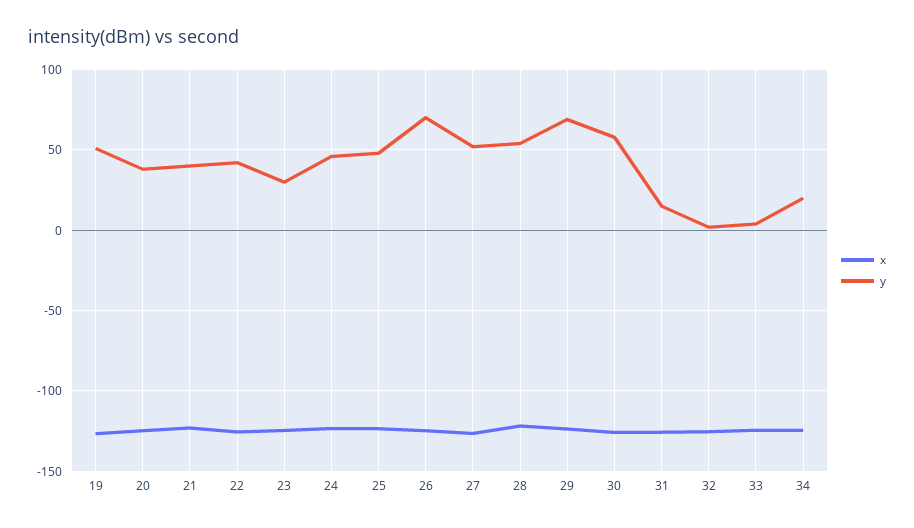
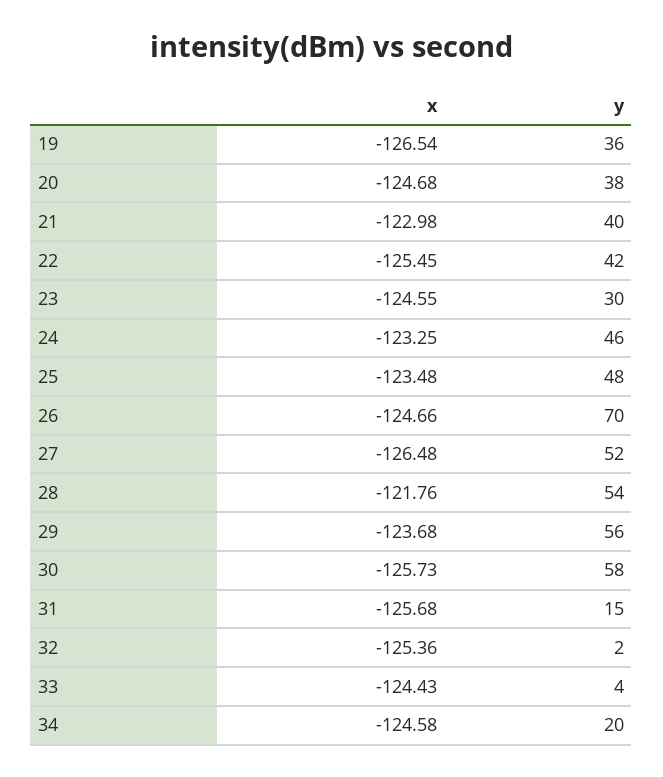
y, 19: 50 -> 36
y, 29: 70 -> 56

